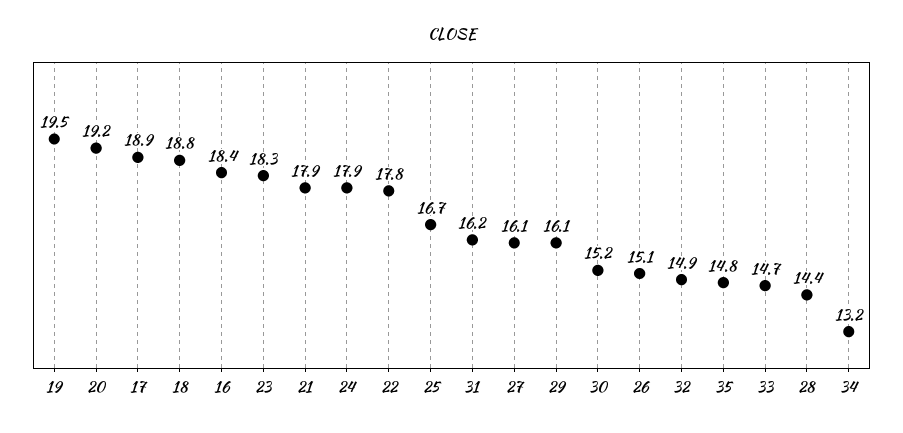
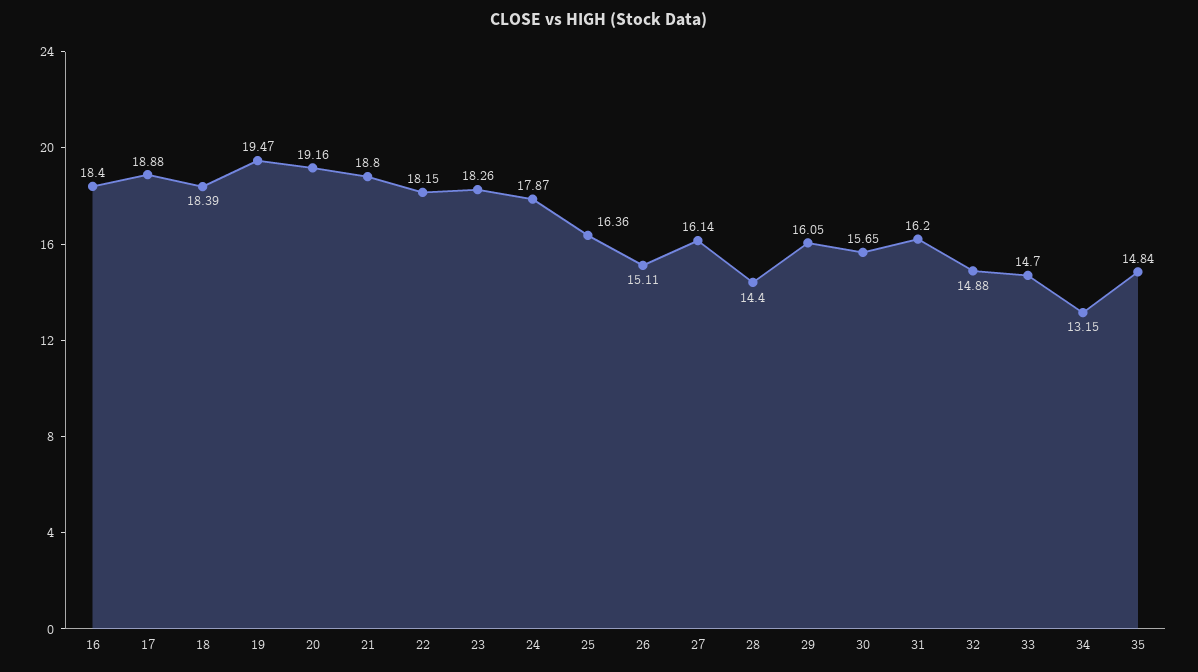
18: 18.8 -> 18.39
21: 17.9 -> 18.8
22: 17.8 -> 18.15
25: 16.7 -> 16.36
30: 15.2 -> 15.65

